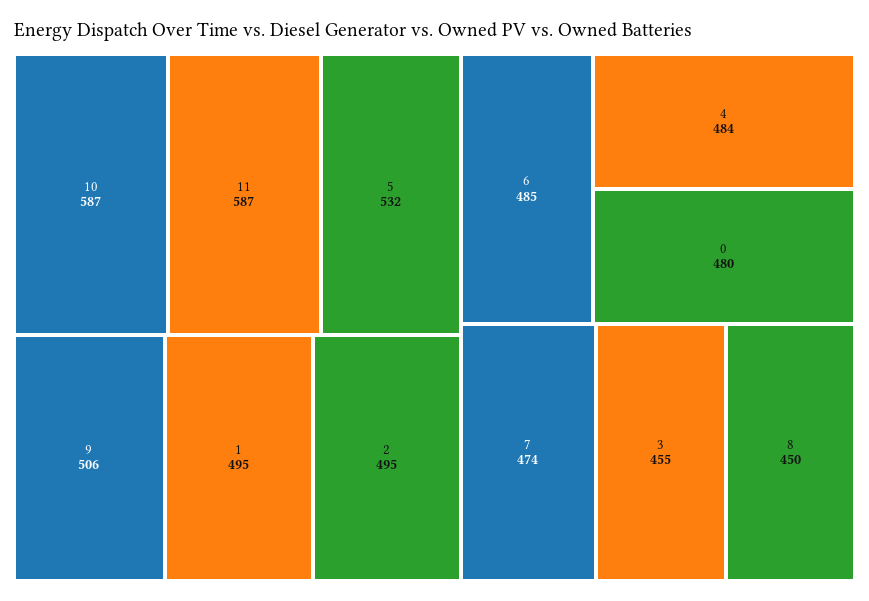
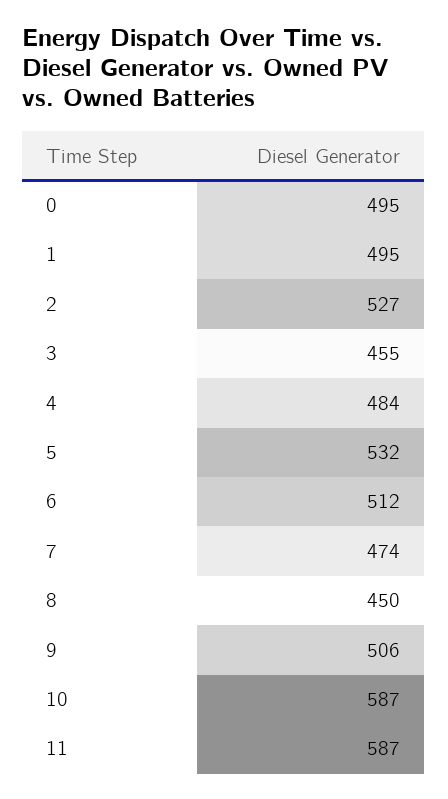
2: 495 -> 527
6: 485 -> 512
0: 480 -> 495

